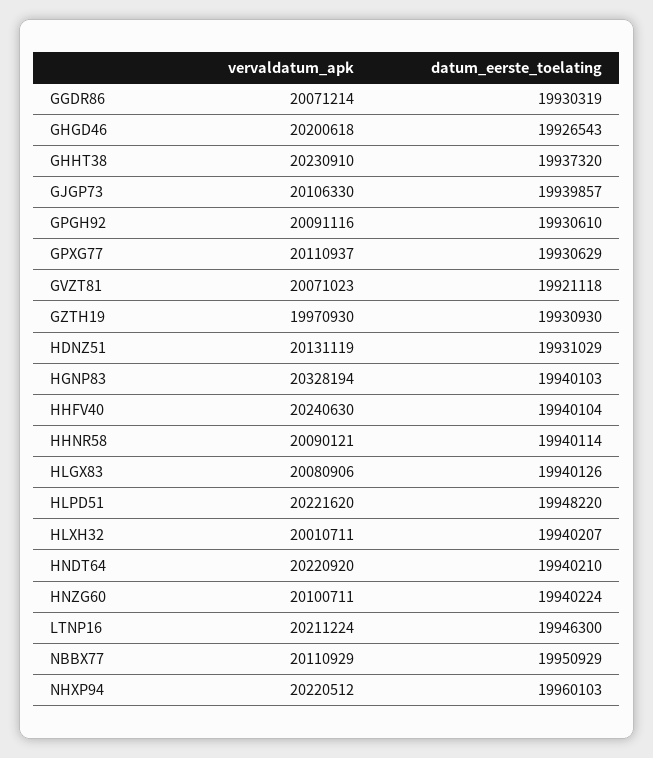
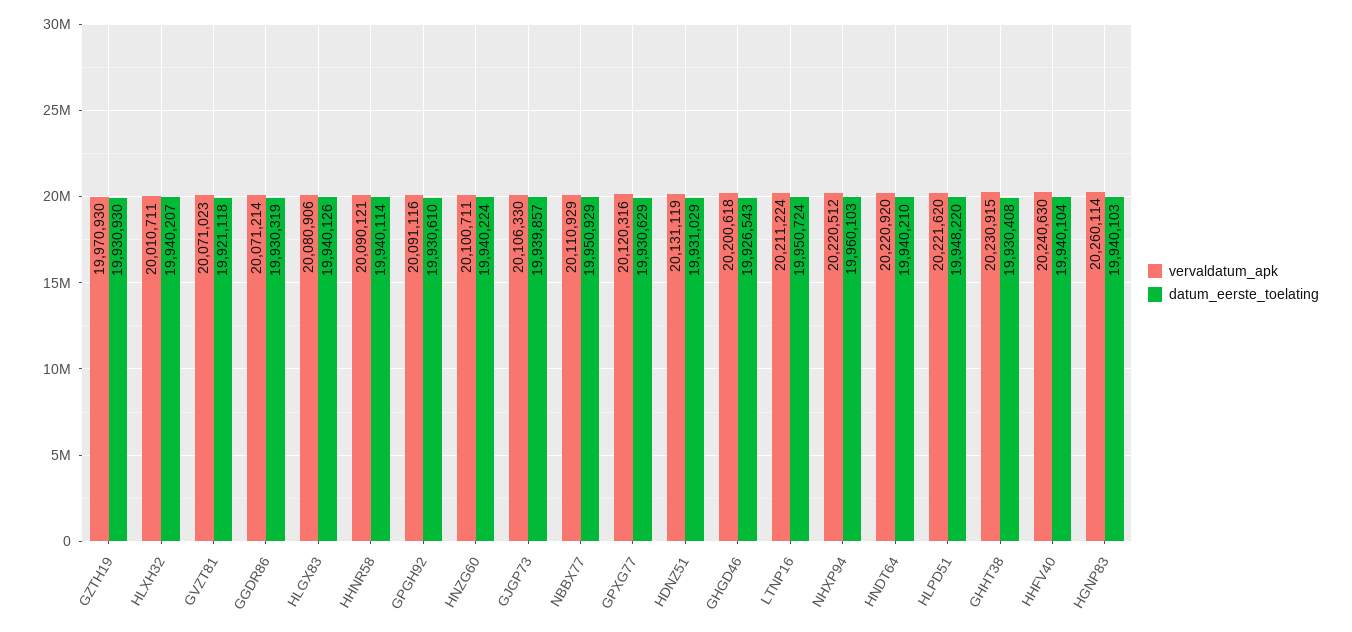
vervaldatum_apk, GHHT38: 20230910 -> 20230915
datum_eerste_toelating, GHHT38: 19937320 -> 19930408
vervaldatum_apk, GPXG77: 20110937 -> 20120316
vervaldatum_apk, HGNP83: 20328194 -> 20260114
datum_eerste_toelating, LTNP16: 19946300 -> 19950724

